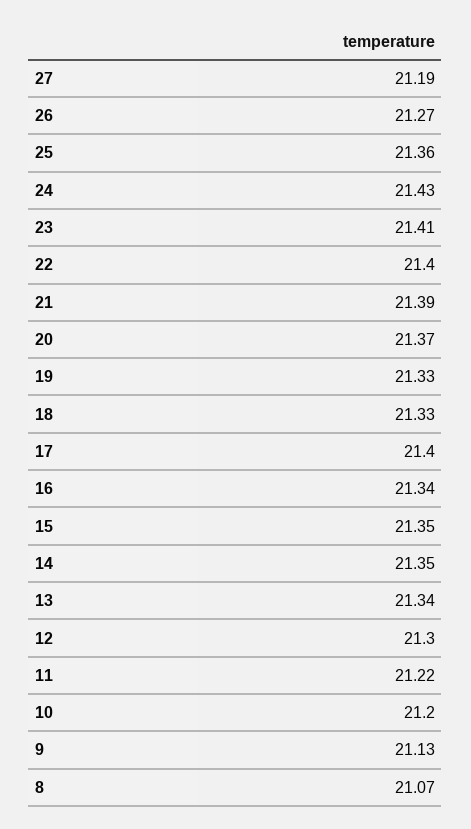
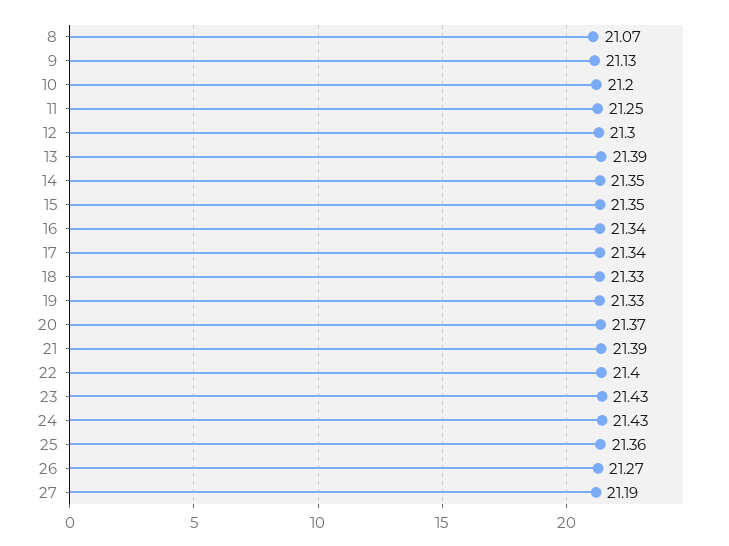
23: 21.41 -> 21.43
17: 21.4 -> 21.34
13: 21.34 -> 21.39
11: 21.22 -> 21.25

